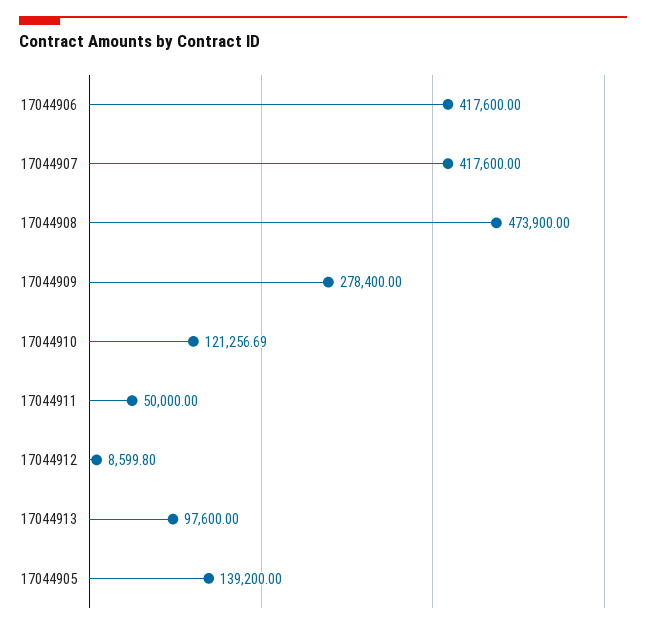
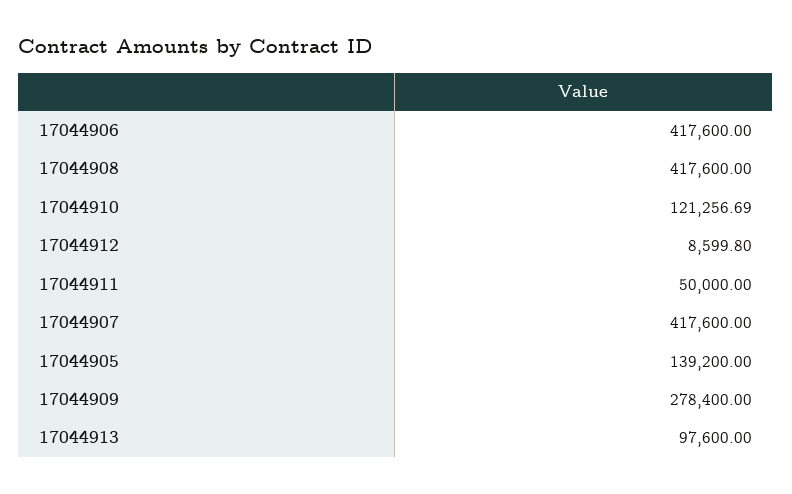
17044908: 473900 -> 417600

